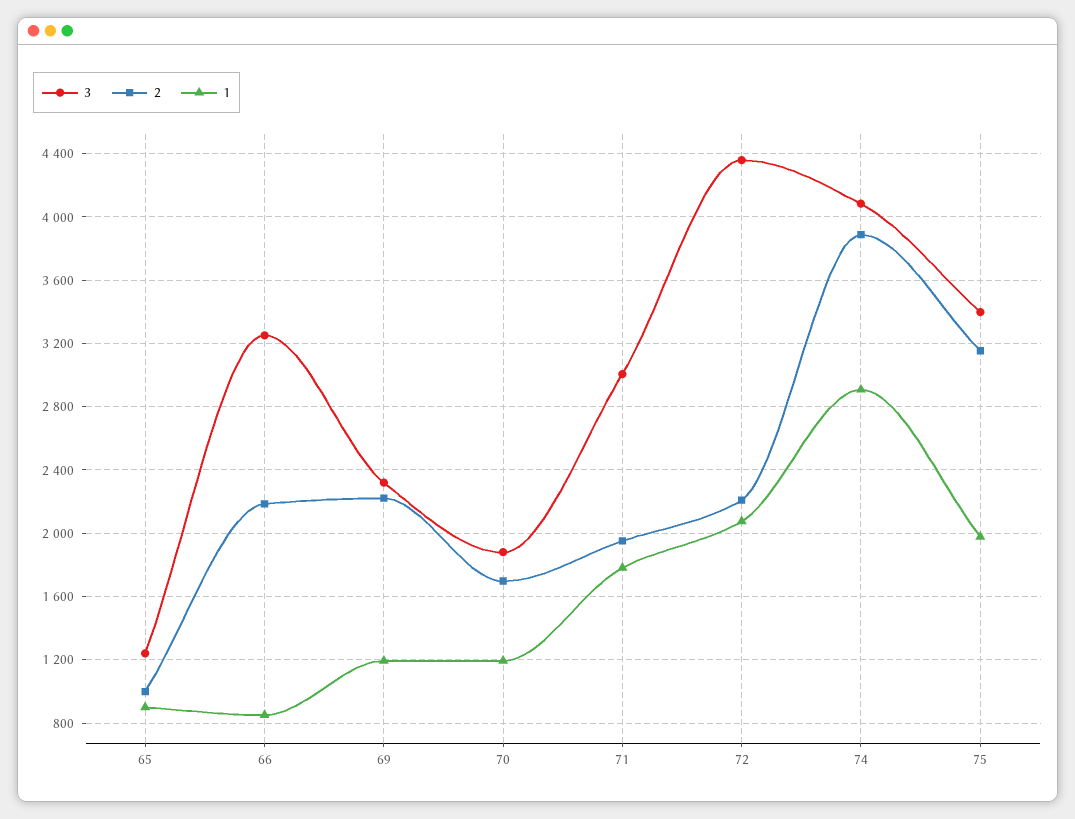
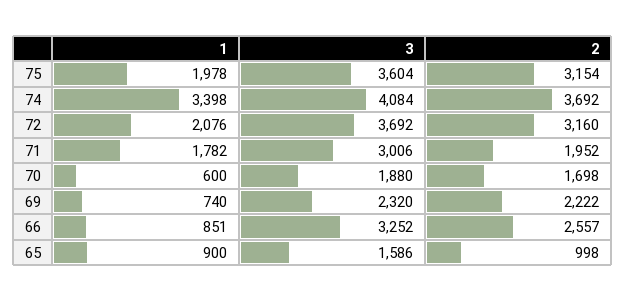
3, 65: 1250 -> 1586
2, 66: 2200 -> 2557
1, 69: 1200 -> 740
1, 70: 1200 -> 600
3, 72: 4350 -> 3692
2, 72: 2200 -> 3160
2, 74: 3900 -> 3692
1, 74: 2900 -> 3398
3, 75: 3400 -> 3604

